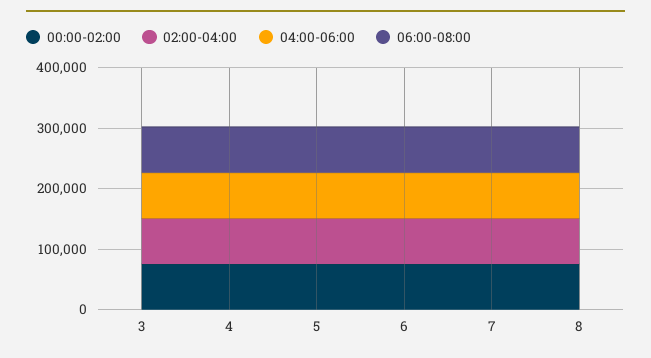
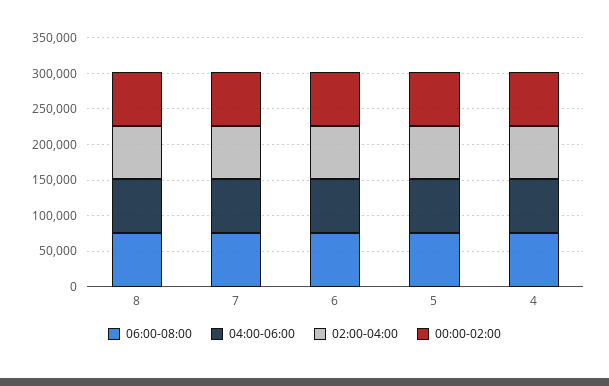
00:00-02:00, 3: 80000 -> none
02:00-04:00, 3: 80000 -> none
04:00-06:00, 3: 80000 -> none
06:00-08:00, 3: 80000 -> none

